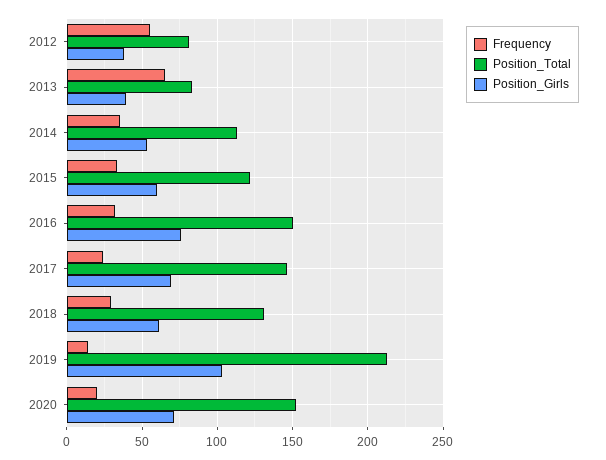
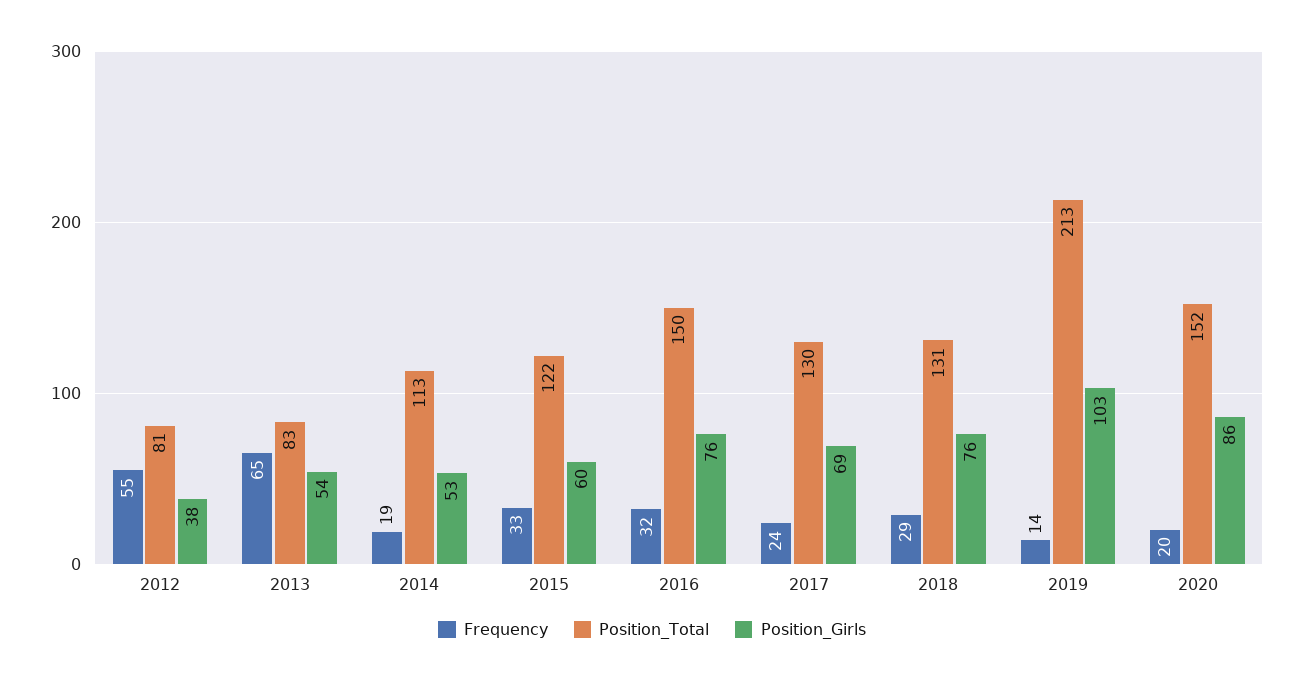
Position_Girls, 2013: 40 -> 54
Frequency, 2014: 35 -> 19
Position_Total, 2017: 145 -> 130
Position_Girls, 2018: 60 -> 76
Position_Girls, 2020: 70 -> 86

